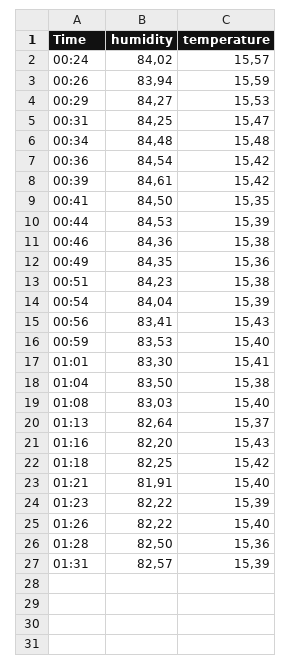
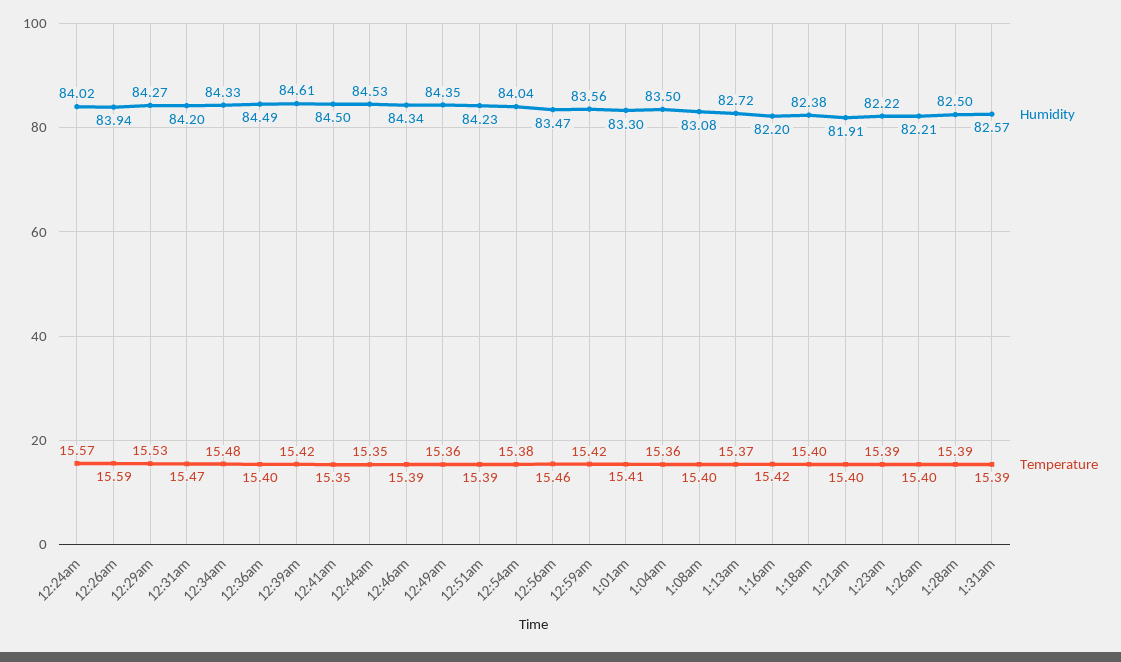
humidity, 00:31: 84.25 -> 84.2
humidity, 00:34: 84.48 -> 84.33
humidity, 00:36: 84.54 -> 84.49
temperature, 00:36: 15.42 -> 15.4
temperature, 00:44: 15.39 -> 15.35
humidity, 00:46: 84.36 -> 84.34
temperature, 00:46: 15.38 -> 15.39
temperature, 00:51: 15.38 -> 15.39
temperature, 00:54: 15.39 -> 15.38
humidity, 00:56: 83.41 -> 83.47
temperature, 00:56: 15.43 -> 15.46
humidity, 00:59: 83.53 -> 83.56
temperature, 00:59: 15.4 -> 15.42
temperature, 01:04: 15.38 -> 15.36
humidity, 01:08: 83.03 -> 83.08
humidity, 01:13: 82.64 -> 82.72
temperature, 01:16: 15.43 -> 15.42
humidity, 01:18: 82.25 -> 82.38
temperature, 01:18: 15.42 -> 15.4
humidity, 01:26: 82.22 -> 82.21
temperature, 01:28: 15.36 -> 15.39

